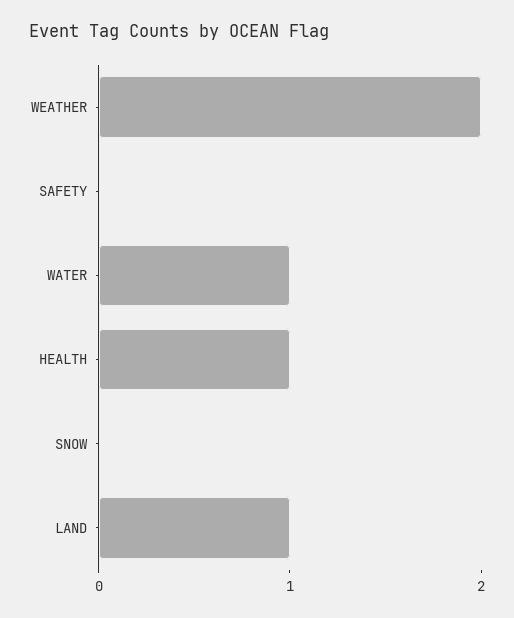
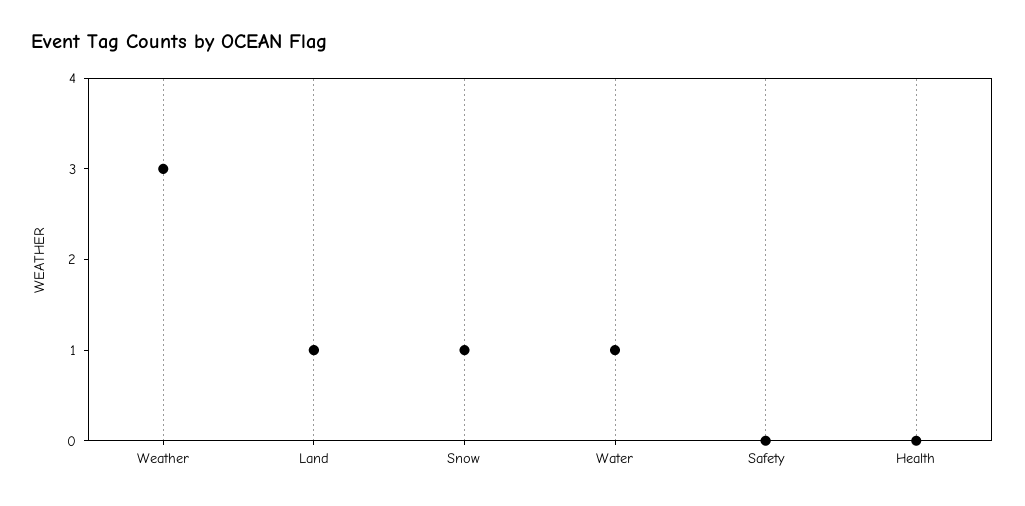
WEATHER: 2 -> 3
HEALTH: 1 -> 0
SNOW: 0 -> 1

